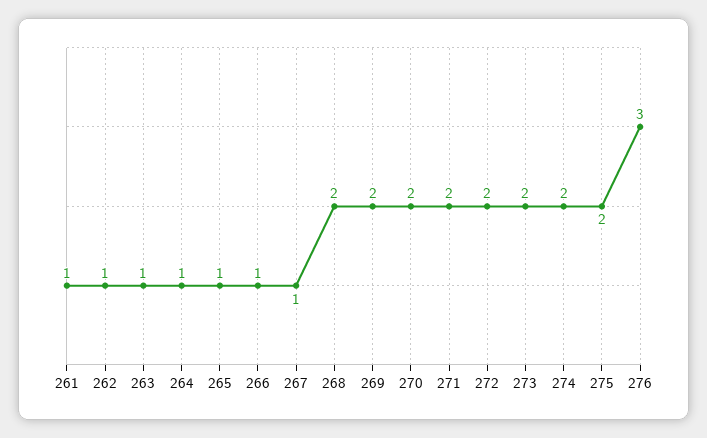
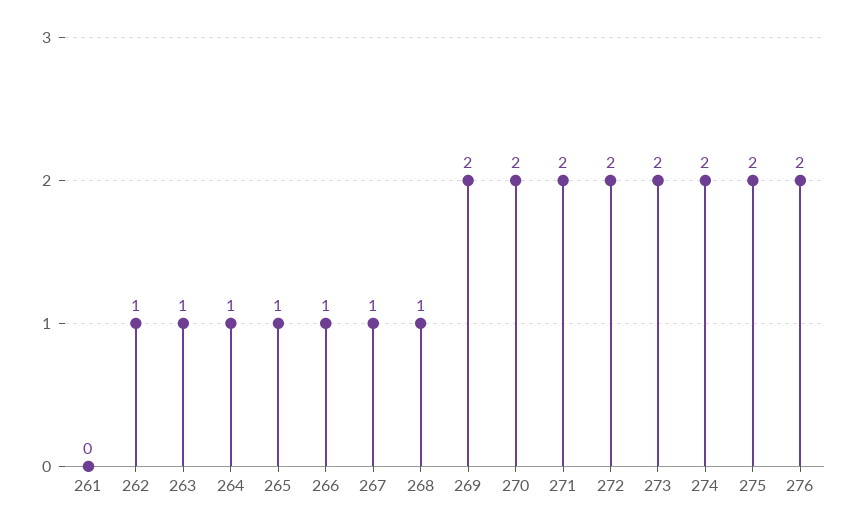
261: 1 -> 0
268: 2 -> 1
276: 3 -> 2

